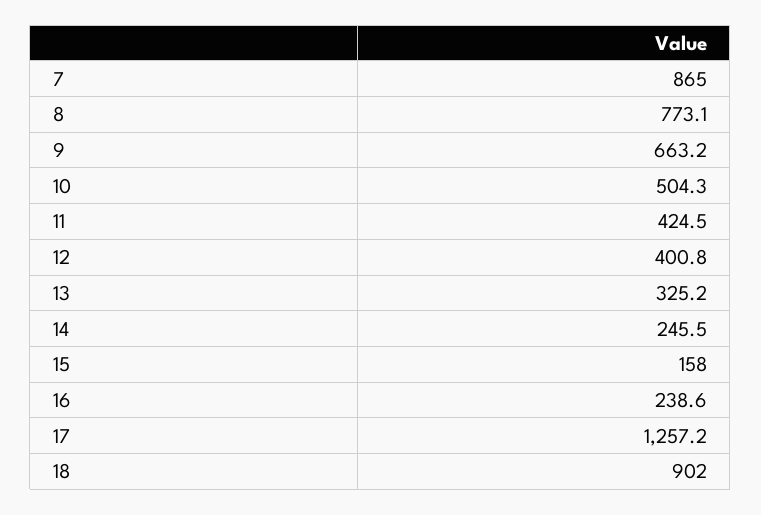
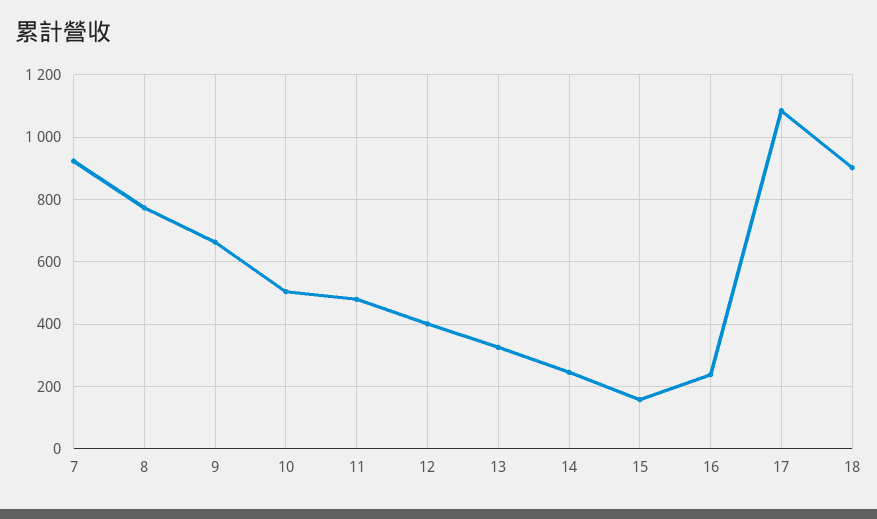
7: 865 -> 920
11: 424.5 -> 480
17: 1257.2 -> 1080

